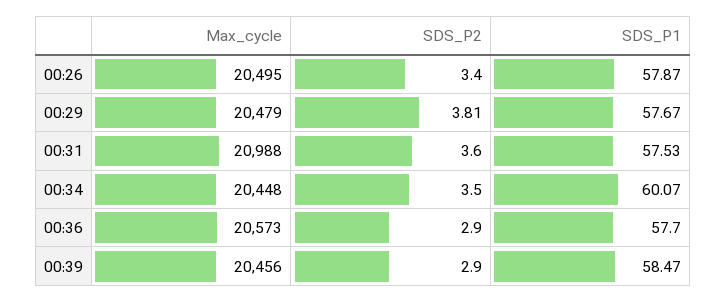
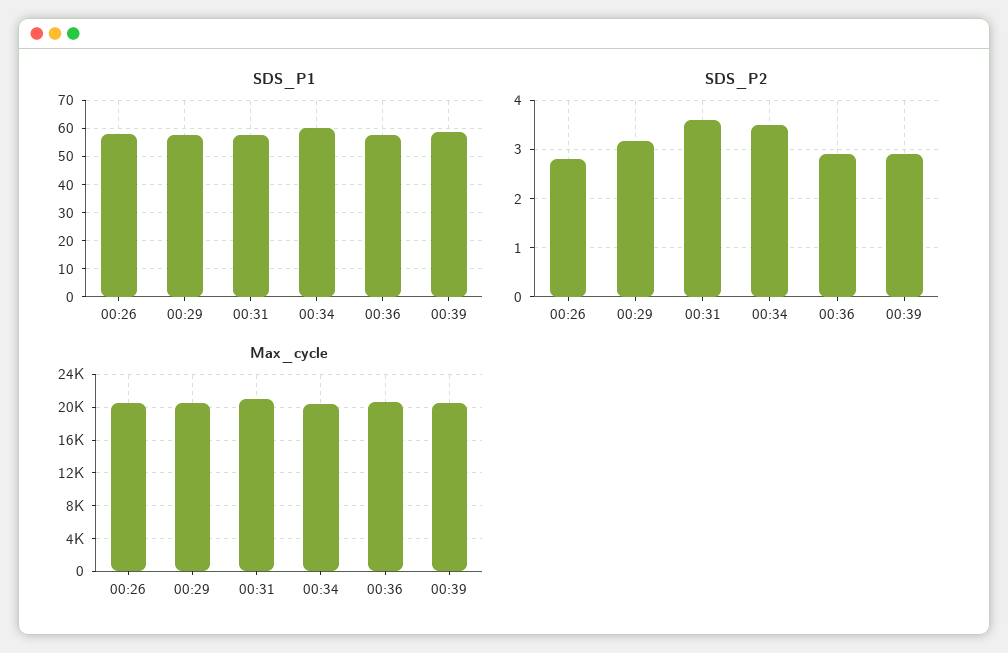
SDS_P2, 00:26: 3.4 -> 2.8
SDS_P2, 00:29: 3.81 -> 3.2

